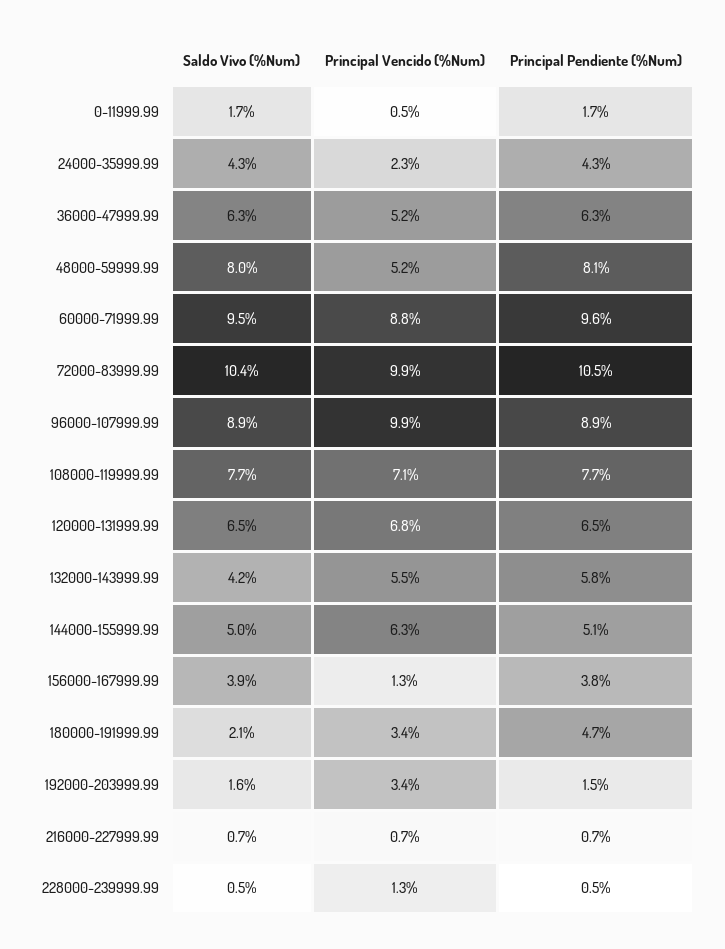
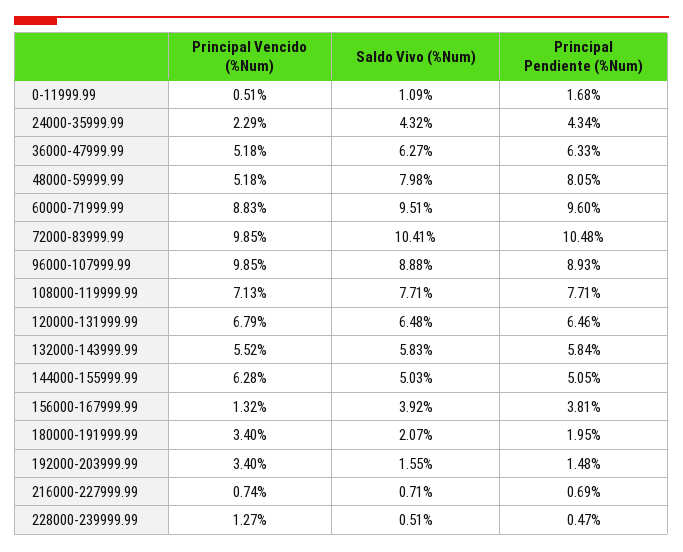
Saldo Vivo (%Num), 0-11999.99: 1.7 -> 1.09
Saldo Vivo (%Num), 132000-143999.99: 4.2 -> 5.83
Principal Pendiente (%Num), 180000-191999.99: 4.7 -> 1.95

